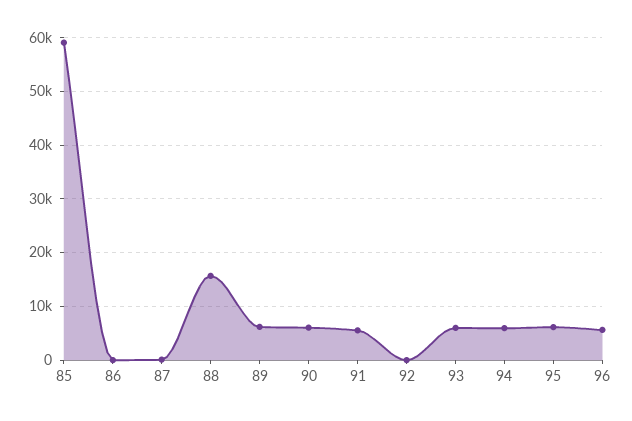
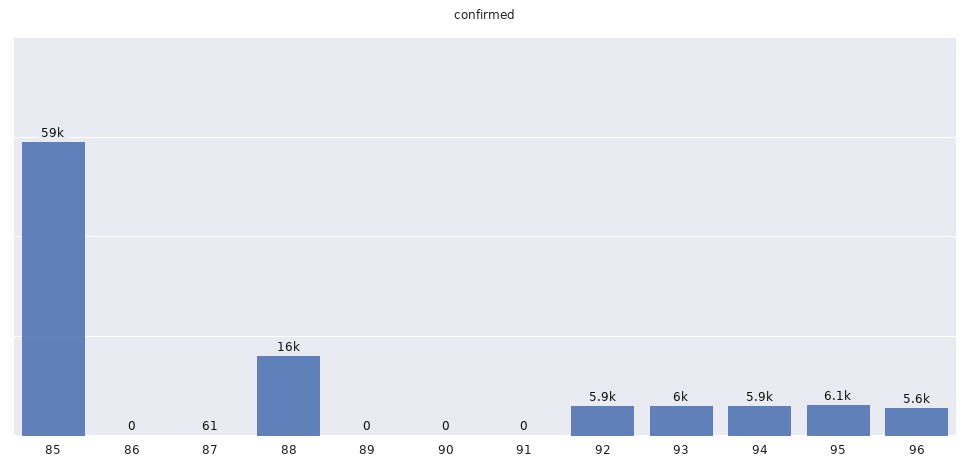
89: 6000 -> 0
90: 6000 -> 0
91: 6000 -> 0
92: 0 -> 5900

